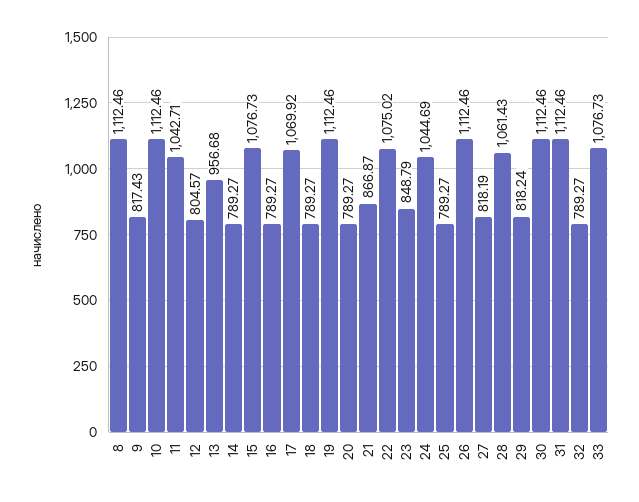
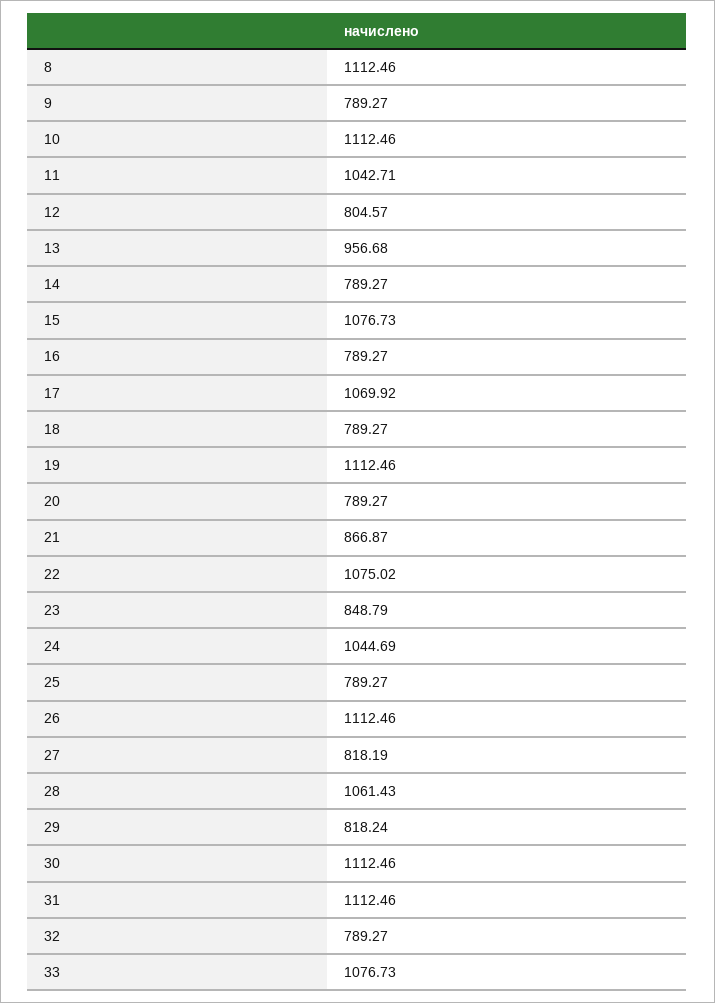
9: 817.43 -> 789.27

